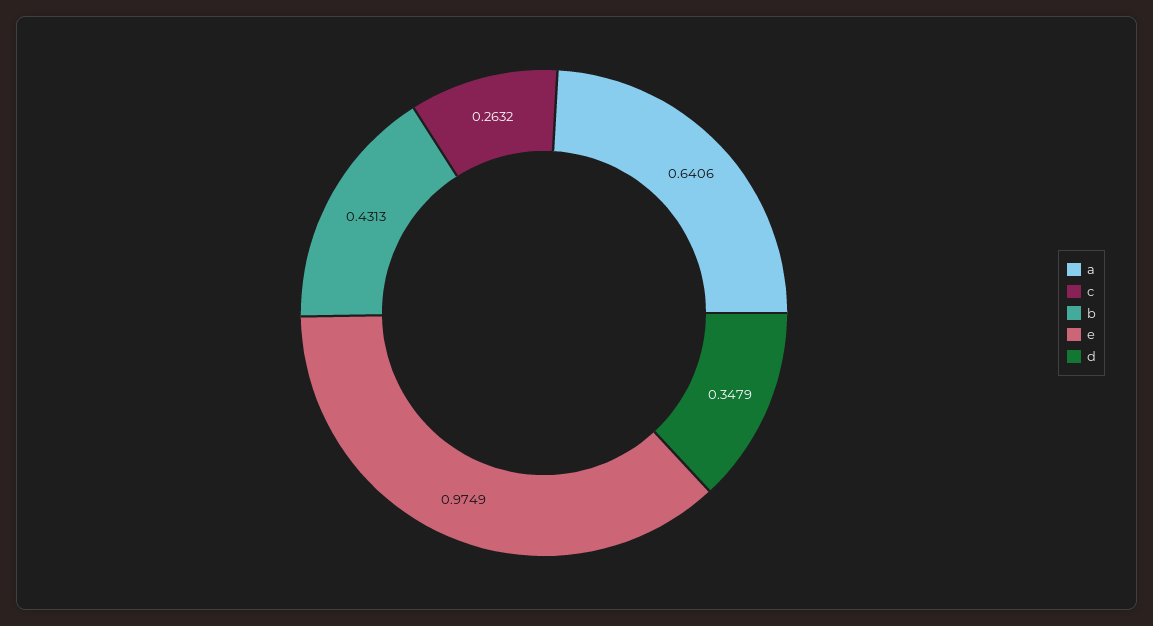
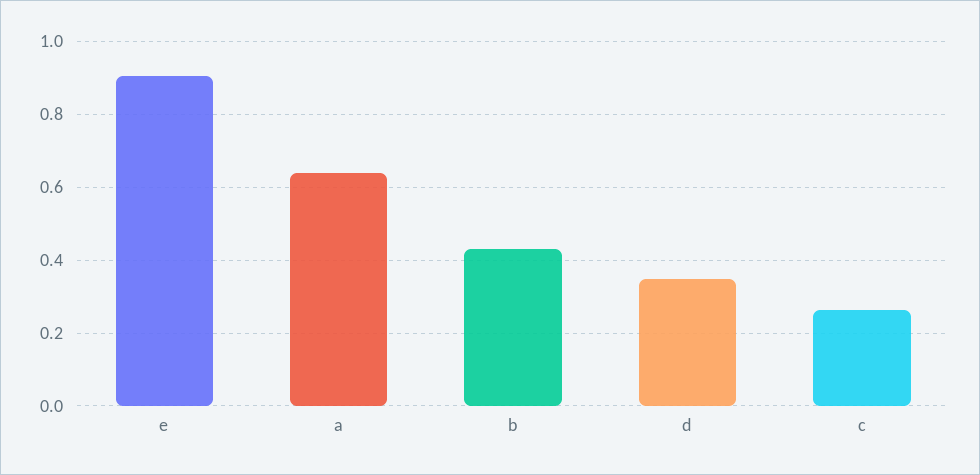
e: 0.9749 -> 0.9

